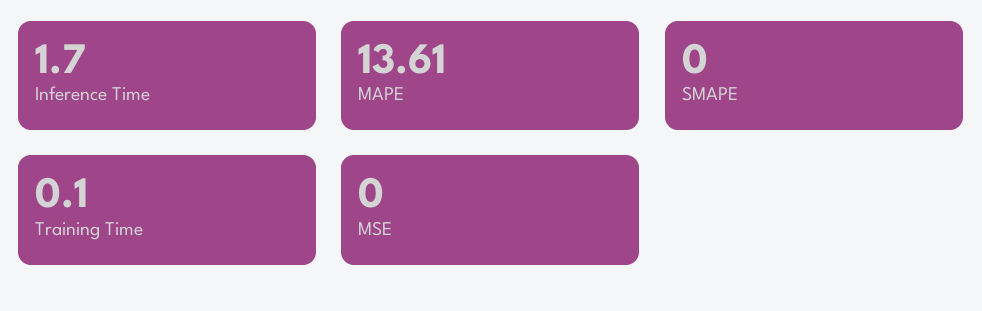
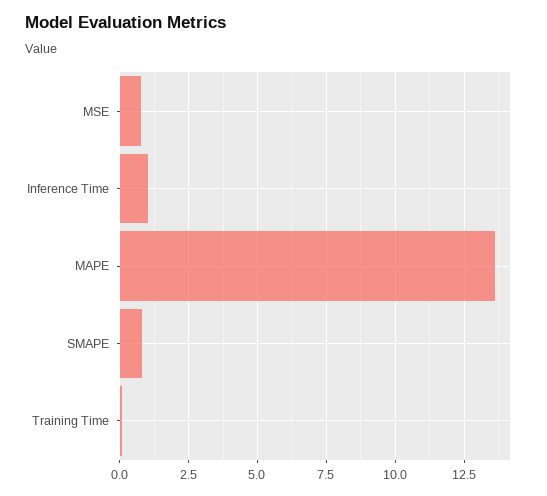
Inference Time: 1.7 -> 1
SMAPE: 0 -> 0.75
MSE: 0 -> 0.75

